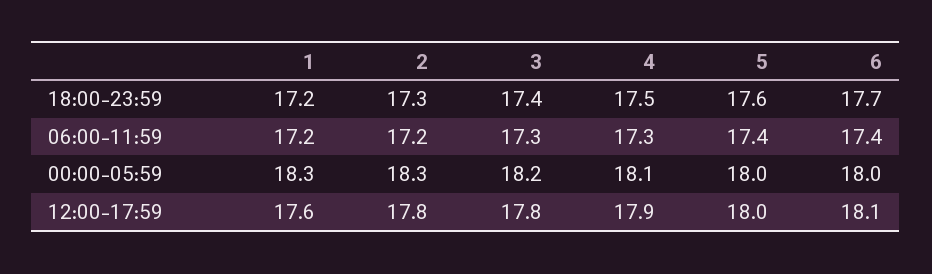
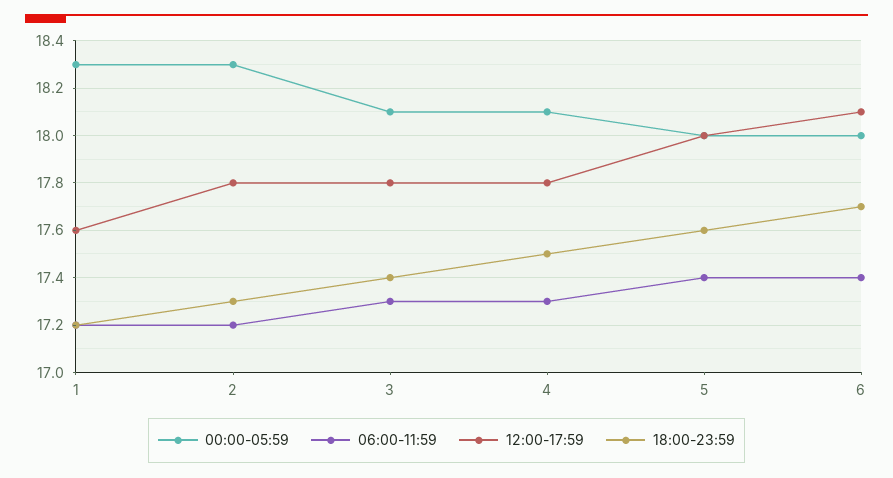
00:00-05:59, 3: 18.2 -> 18.1
12:00-17:59, 4: 17.9 -> 17.8

